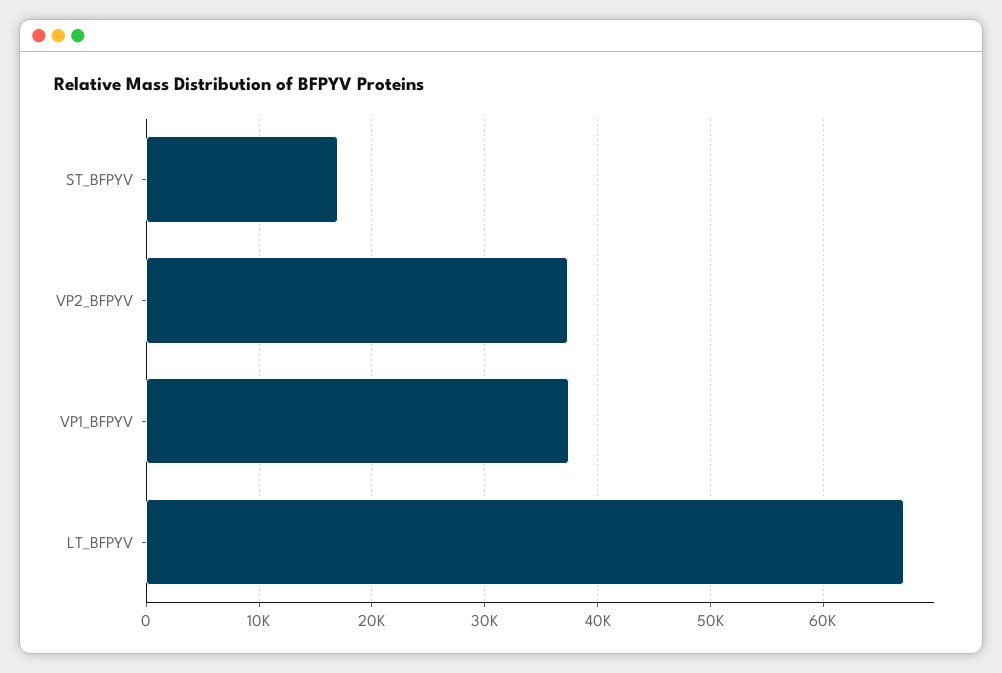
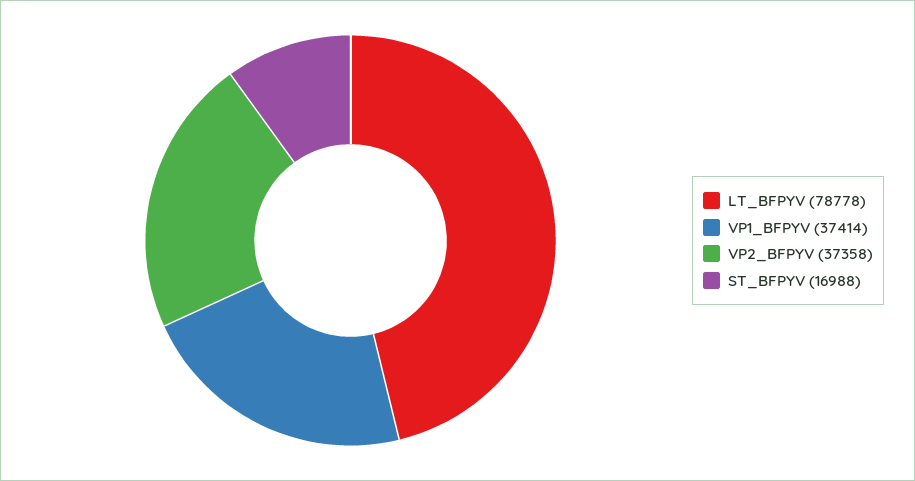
LT_BFPYV: 67000 -> 78778

